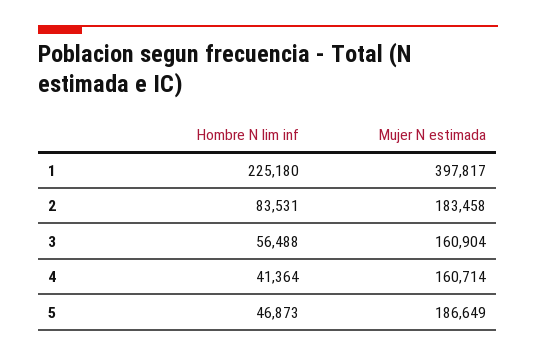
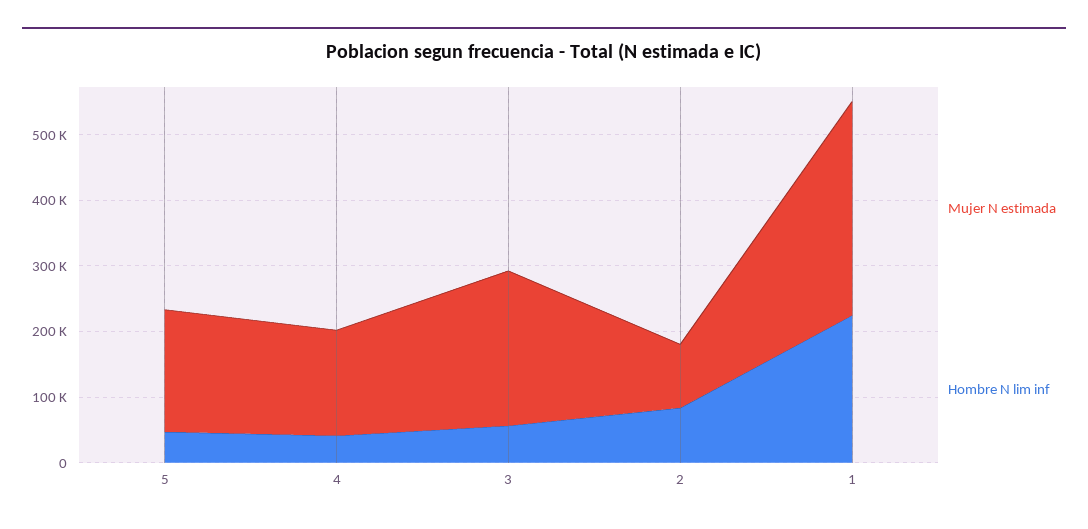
Mujer N estimada, 1: 397817 -> 320000
Mujer N estimada, 2: 183458 -> 100000
Mujer N estimada, 3: 160904 -> 240000

